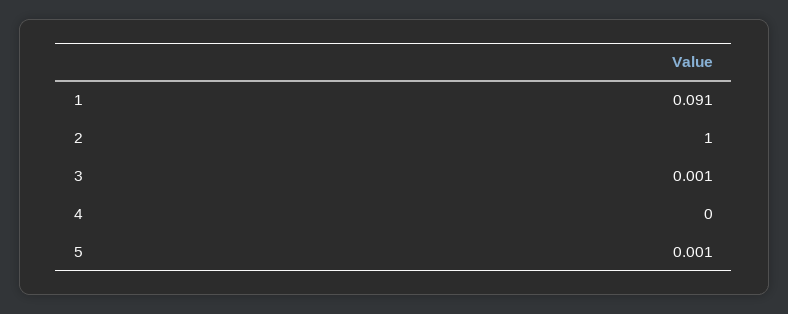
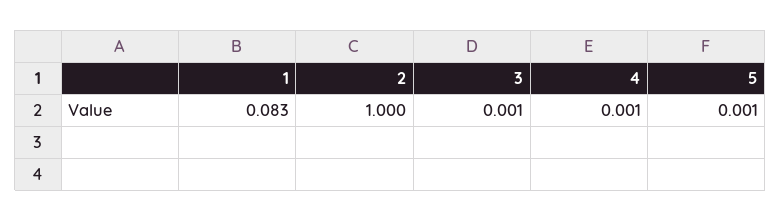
1: 0.091 -> 0.083
4: 0 -> 0.001

